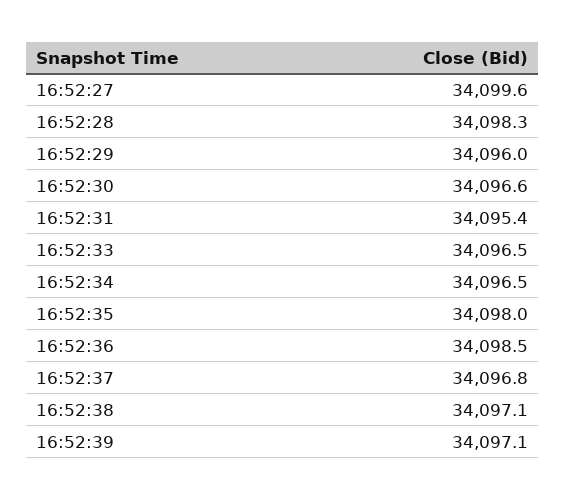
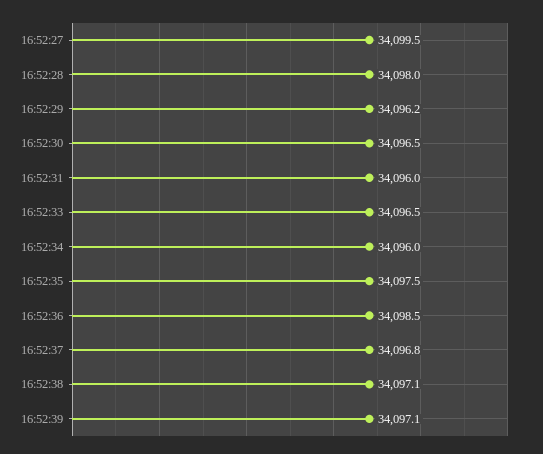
16:52:27: 34099.6 -> 34099.5
16:52:28: 34098.3 -> 34098
16:52:29: 34096 -> 34096.2
16:52:30: 34096.6 -> 34096.5
16:52:31: 34095.4 -> 34096
16:52:34: 34096.5 -> 34096
16:52:35: 34098 -> 34097.5

